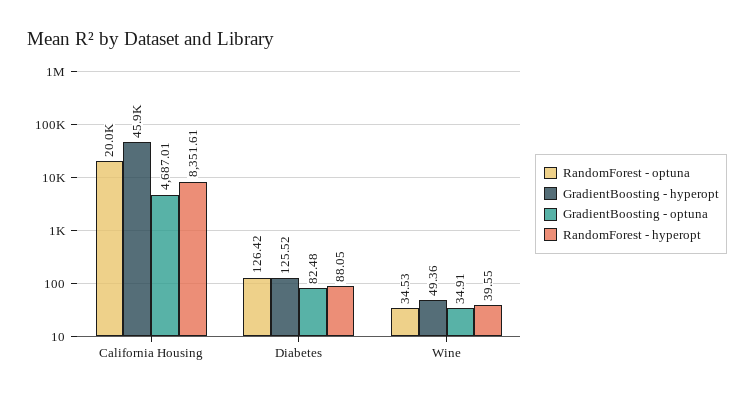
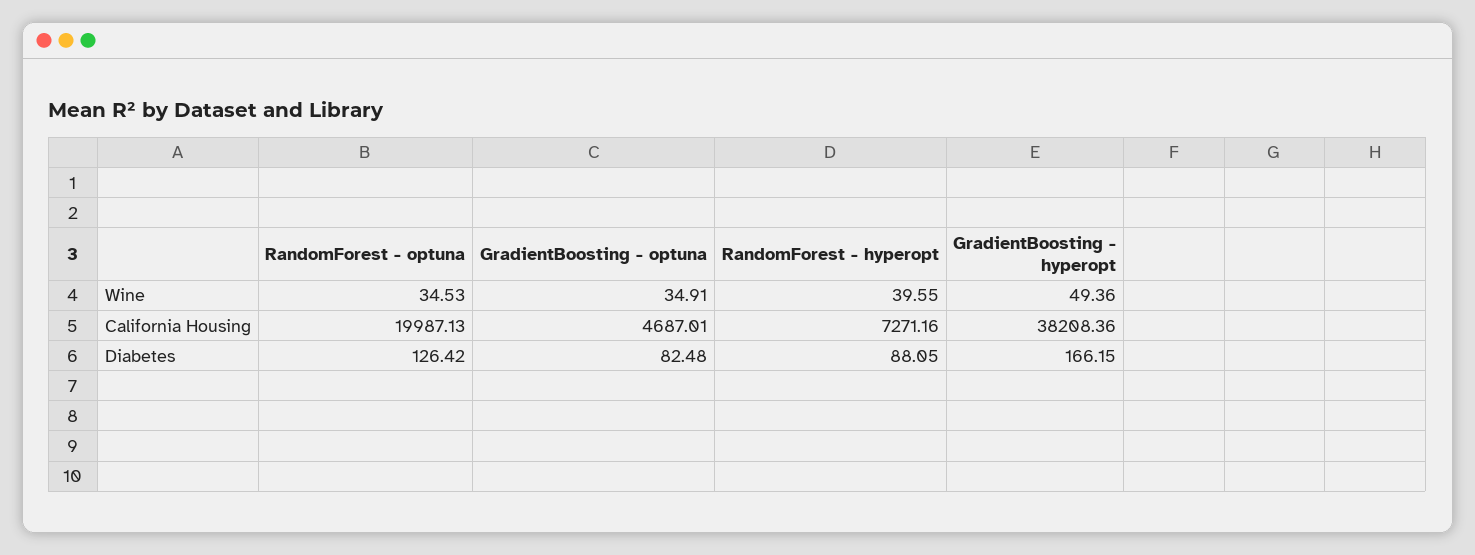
GradientBoosting - hyperopt, California Housing: 45900 -> 38208.36
RandomForest - hyperopt, California Housing: 8351.61 -> 7271.16
GradientBoosting - hyperopt, Diabetes: 125.52 -> 166.15

